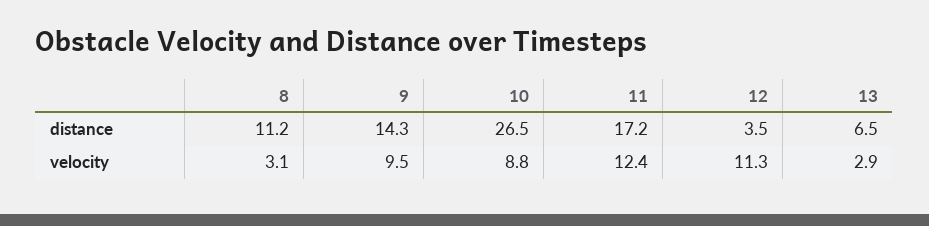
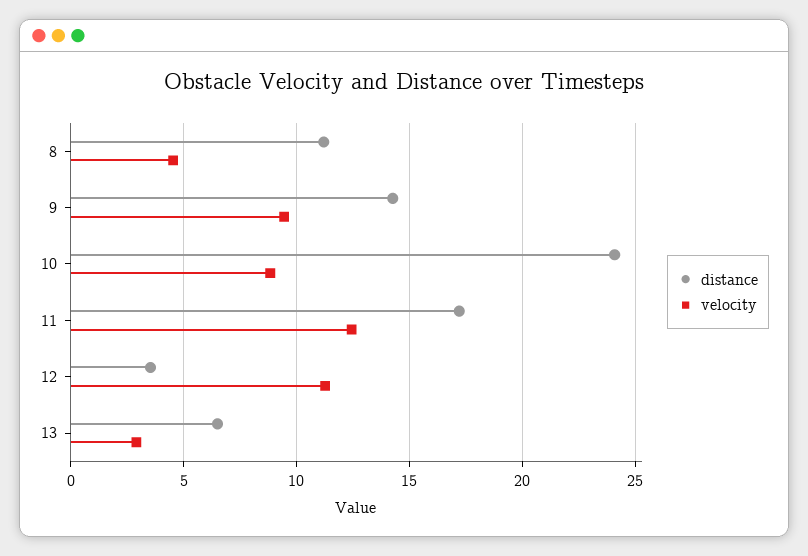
distance, 10: 26.5 -> 24
velocity, 8: 3.1 -> 4.5

